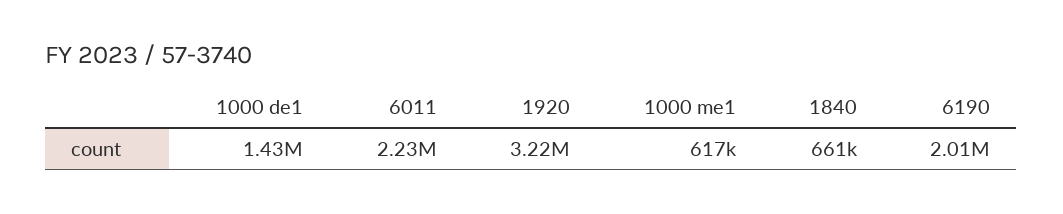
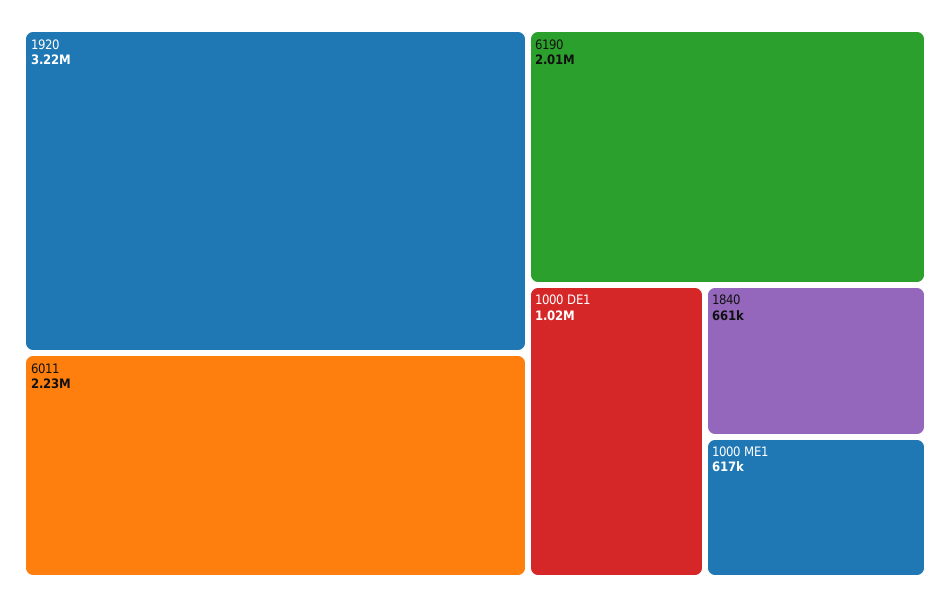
1000 de1: 1430000 -> 1020000

